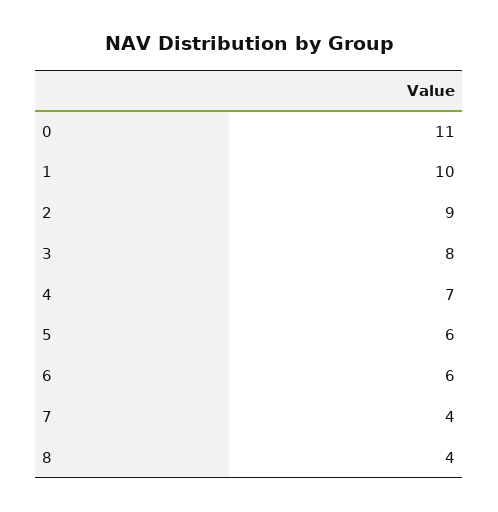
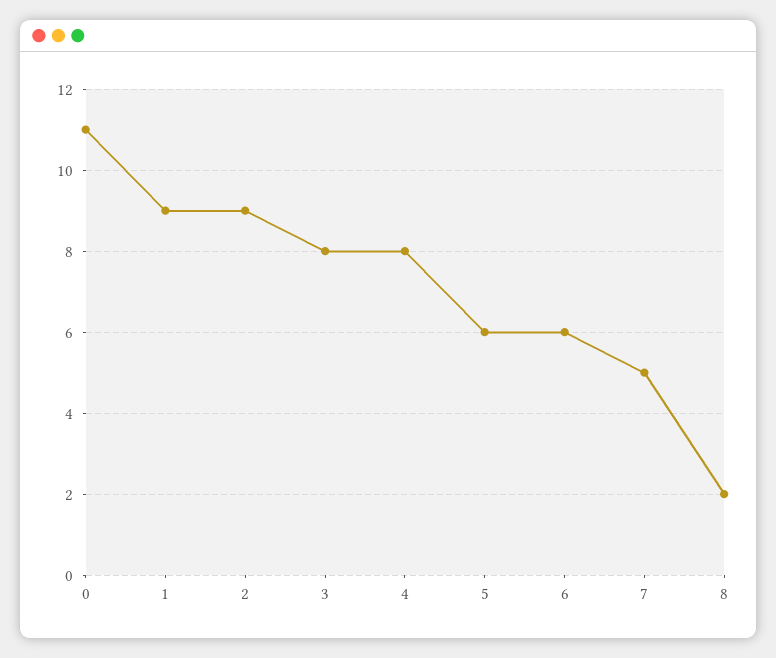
1: 10 -> 9
4: 7 -> 8
7: 4 -> 5
8: 4 -> 2

